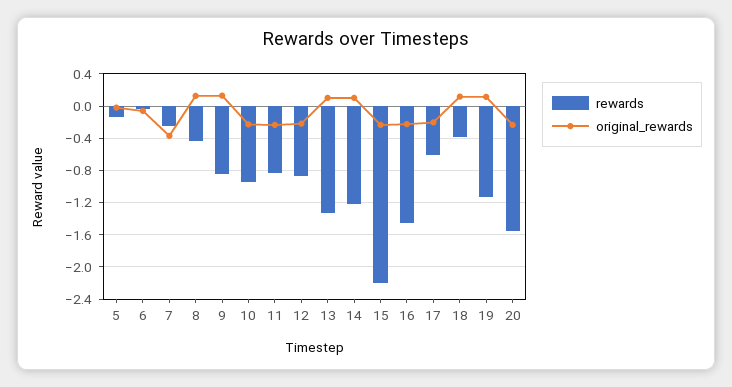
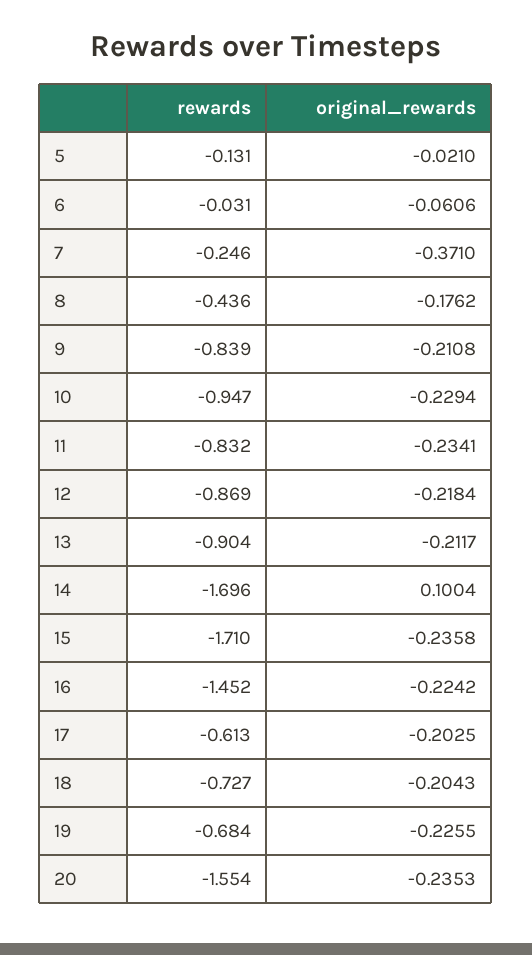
original_rewards, 8: 0.1 -> -0.1762
original_rewards, 9: 0.1 -> -0.2108
rewards, 13: -1.3 -> -0.904
original_rewards, 13: 0.1 -> -0.2117
rewards, 14: -1.2 -> -1.696
rewards, 15: -2.2 -> -1.71
rewards, 18: -0.4 -> -0.727
original_rewards, 18: 0.1 -> -0.2043
rewards, 19: -1.1 -> -0.684
original_rewards, 19: 0.1 -> -0.2255

